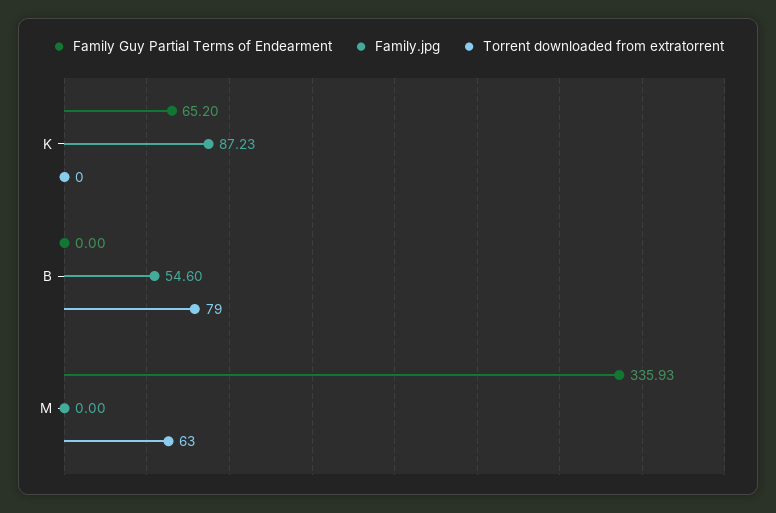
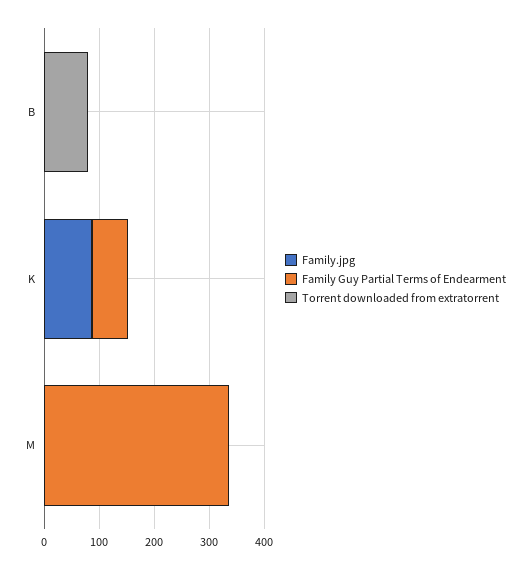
Family.jpg, B: 54.6 -> 0
Torrent downloaded from extratorrent, M: 63 -> 0

